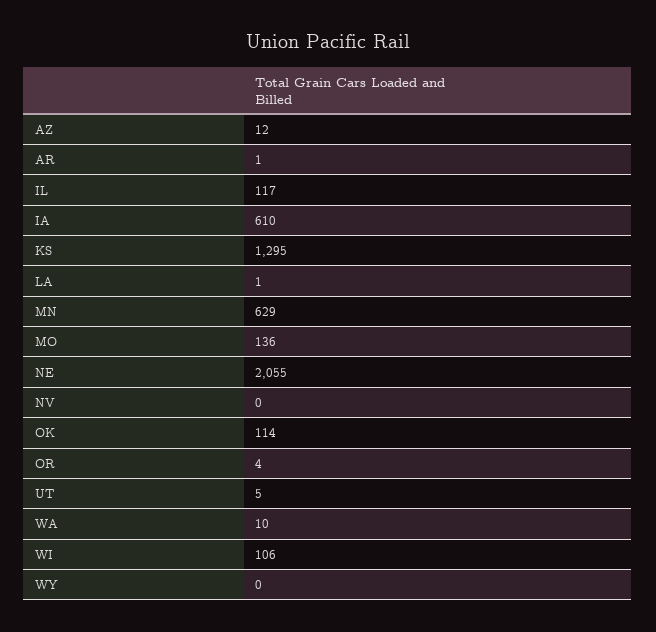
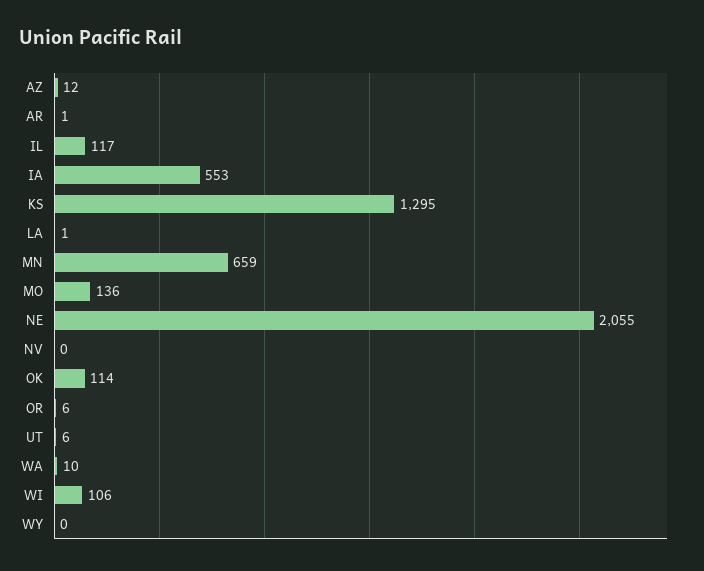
IA: 610 -> 553
MN: 629 -> 659
OR: 4 -> 6
UT: 5 -> 6

